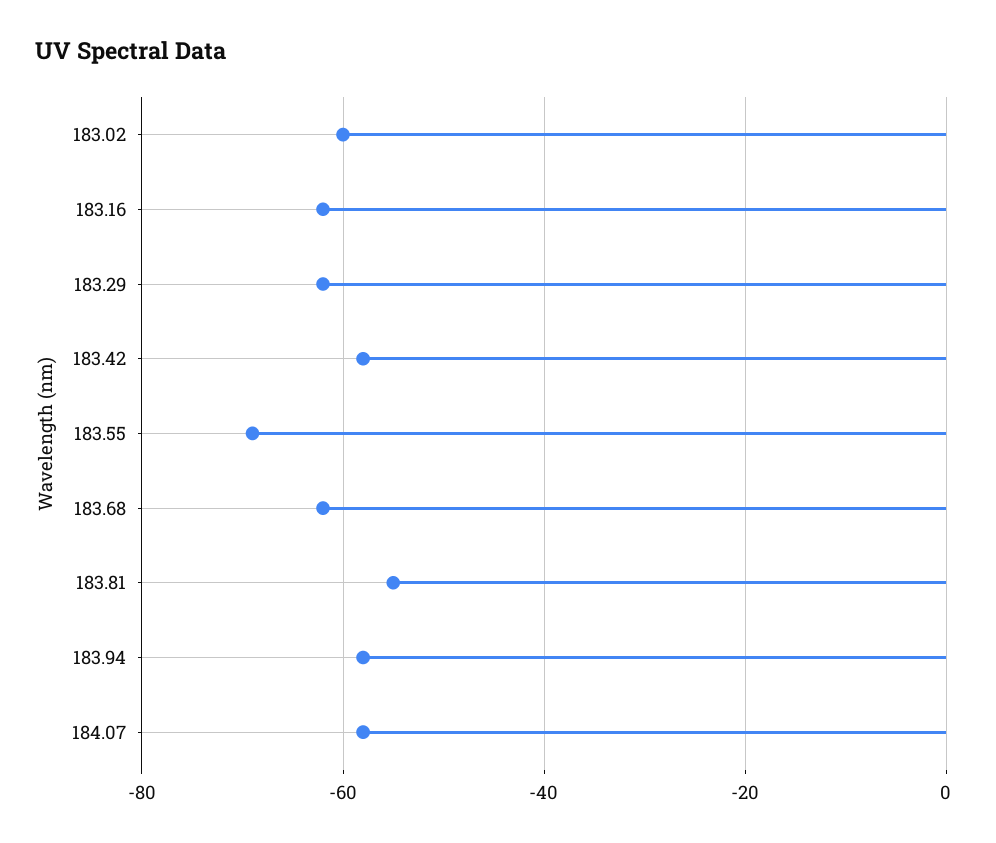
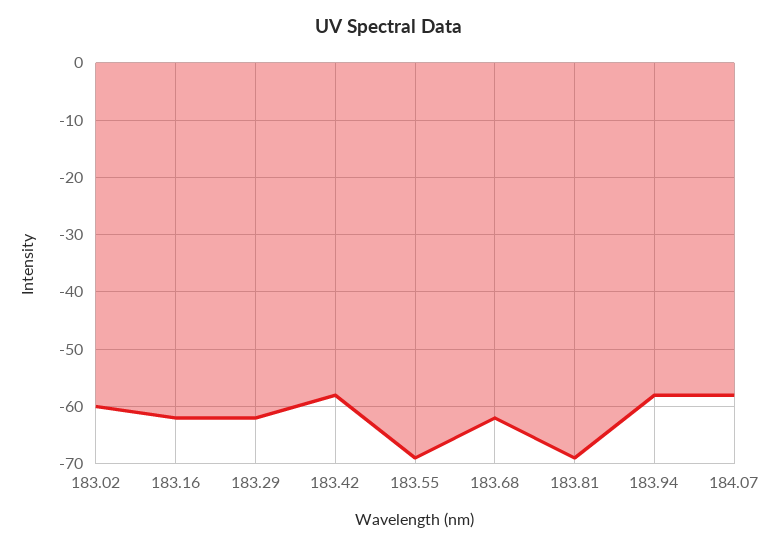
183.81: -55 -> -70

